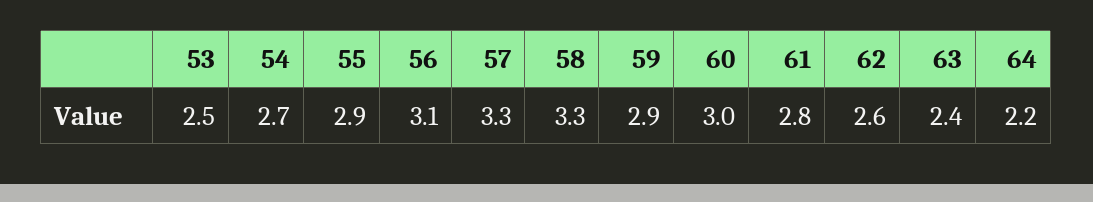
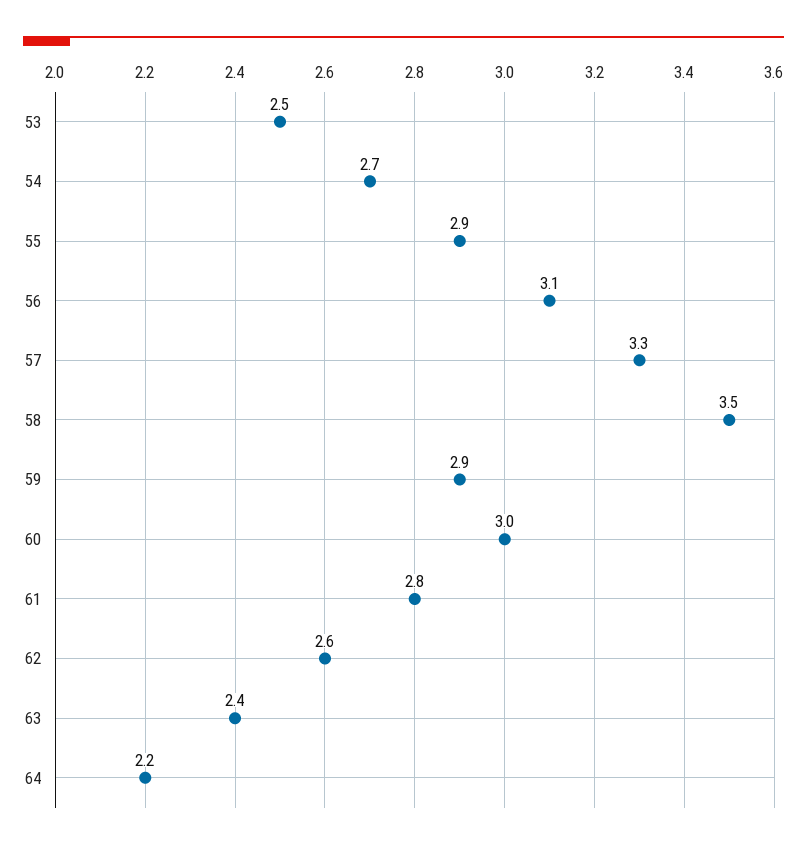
58: 3.3 -> 3.5

